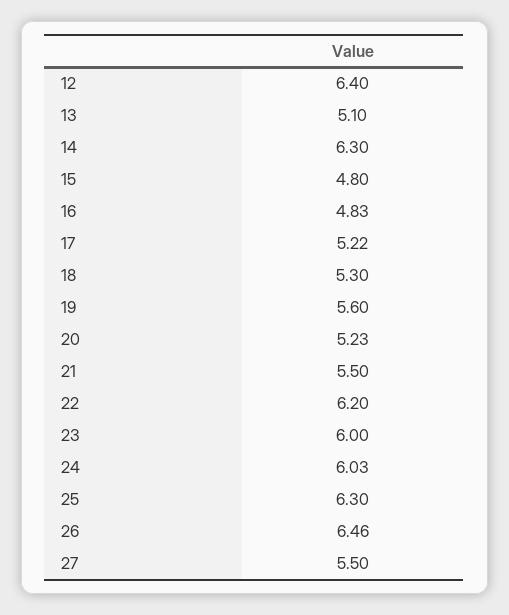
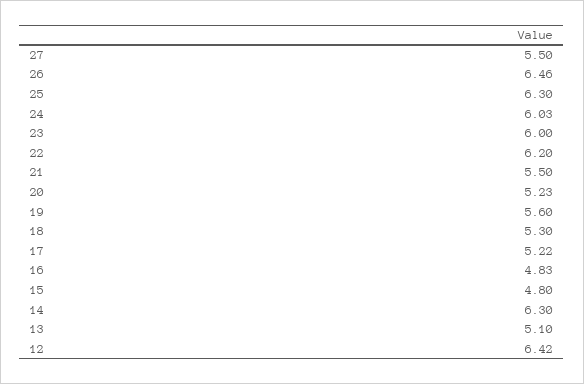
12: 6.4 -> 6.42

